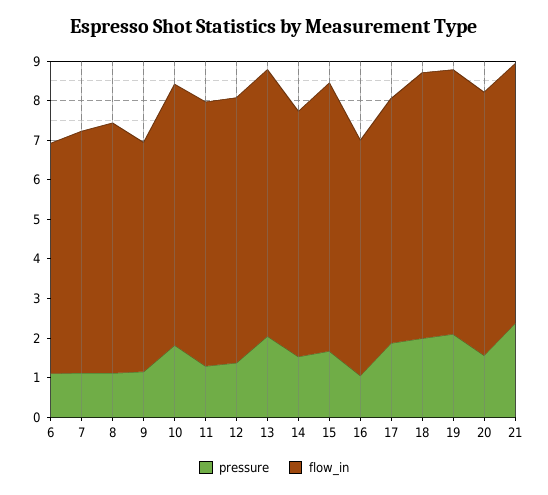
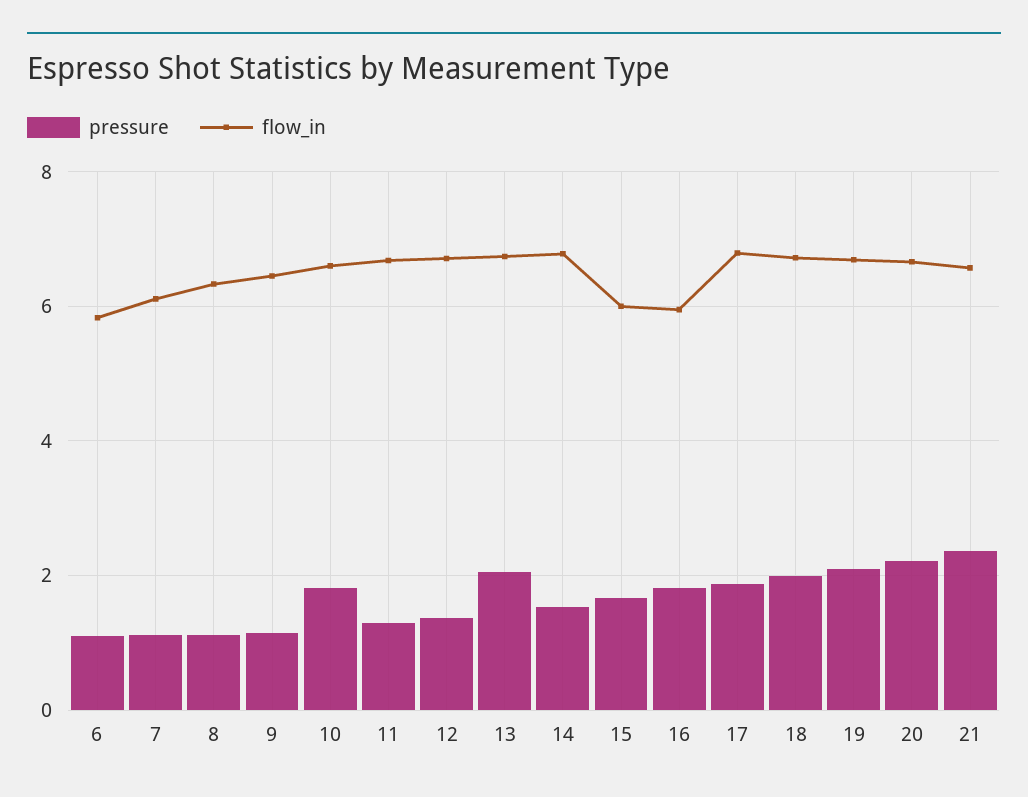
flow_in, 9: 5.75 -> 6.4
flow_in, 14: 6.25 -> 6.8
flow_in, 15: 6.75 -> 6
pressure, 16: 1 -> 1.8
flow_in, 17: 6.25 -> 6.8
pressure, 20: 1.5 -> 2.2

